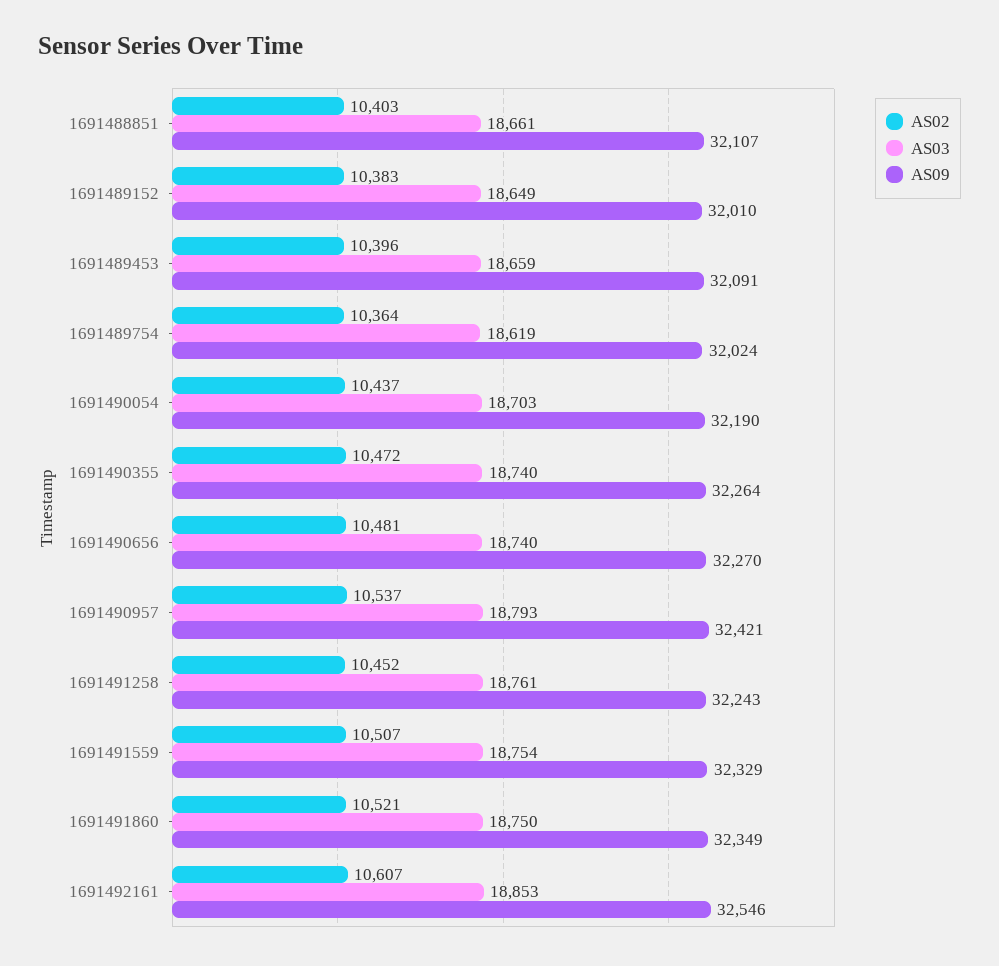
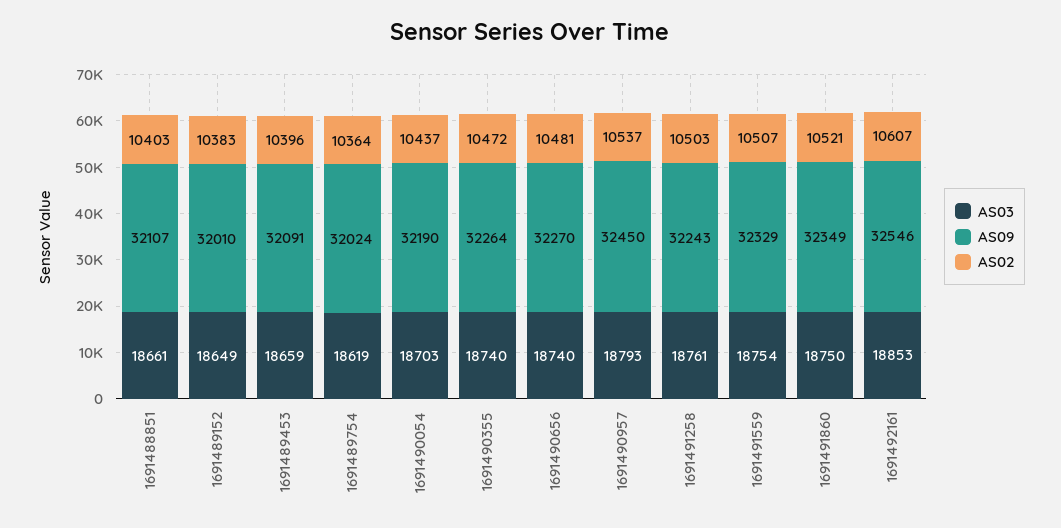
AS09, 1691490957: 32421 -> 32450
AS02, 1691491258: 10452 -> 10503

